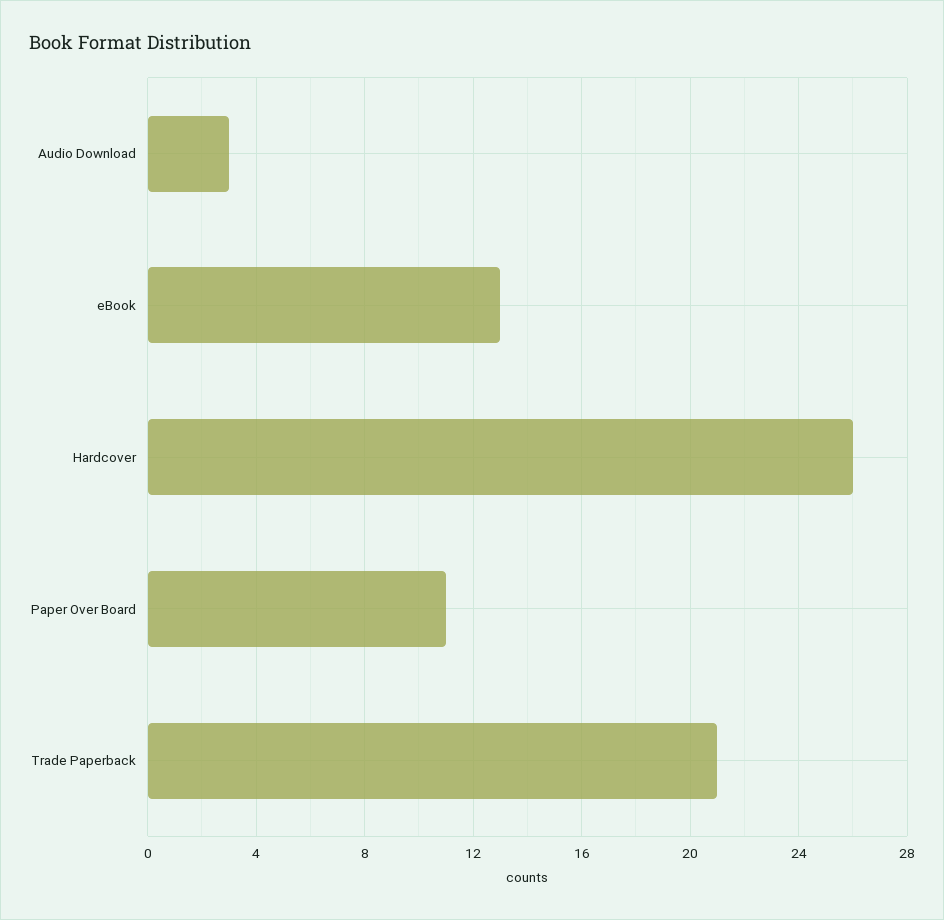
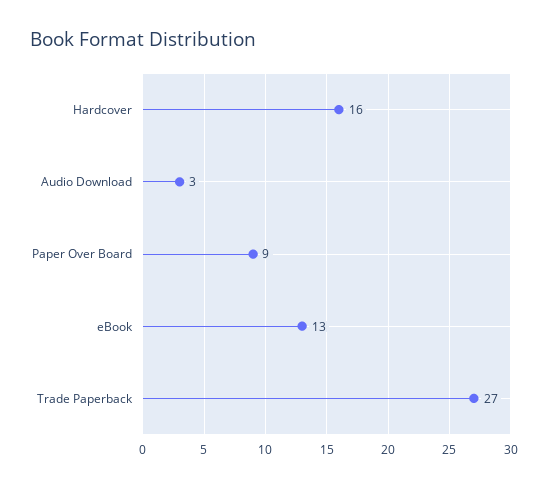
Hardcover: 26 -> 16
Paper Over Board: 11 -> 9
Trade Paperback: 21 -> 27

